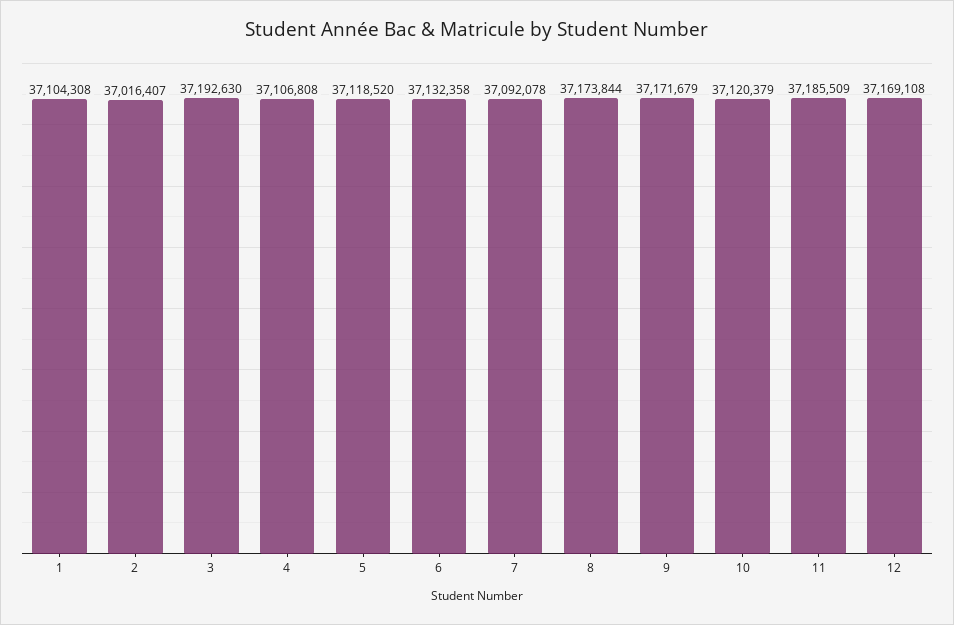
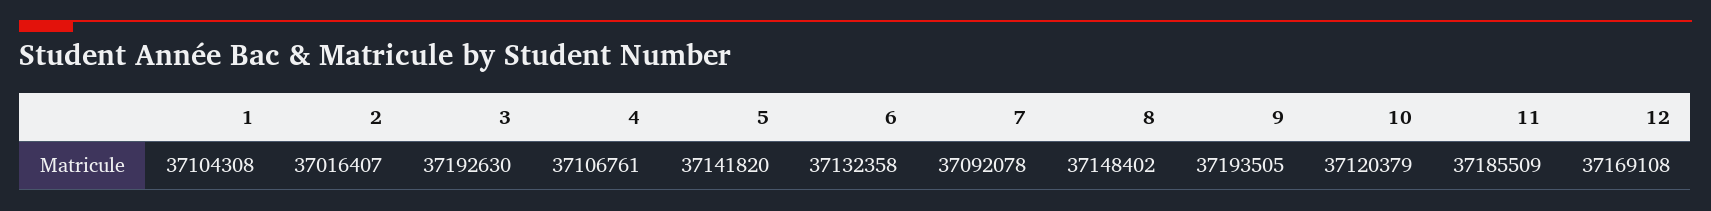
4: 37106808 -> 37106761
5: 37118520 -> 37141820
8: 37173844 -> 37148402
9: 37171679 -> 37193505

